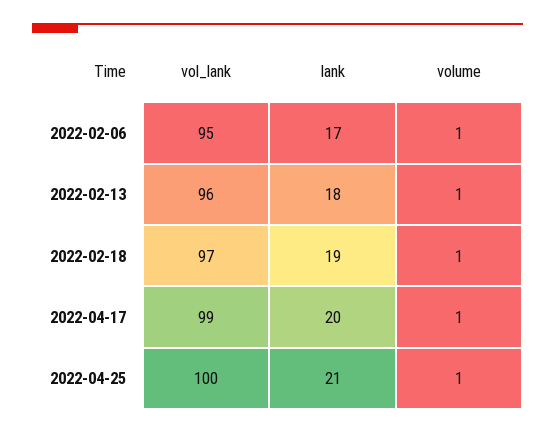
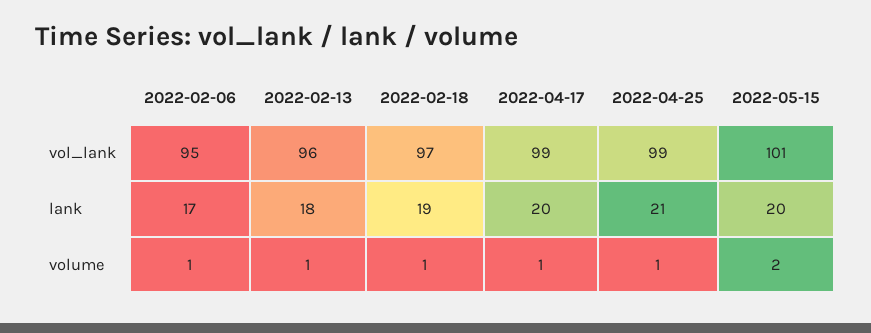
vol_lank, 2022-04-25: 100 -> 99
vol_lank, 2022-05-15: none -> 101
lank, 2022-05-15: none -> 20
volume, 2022-05-15: none -> 2

